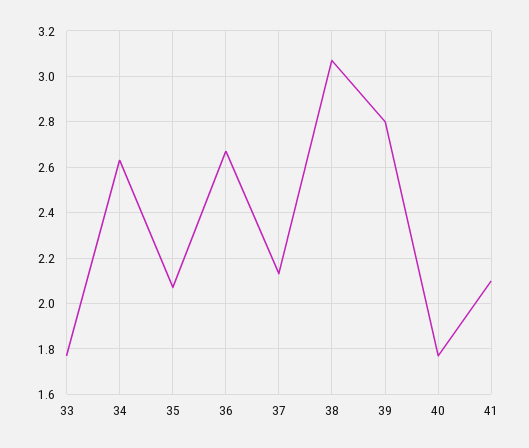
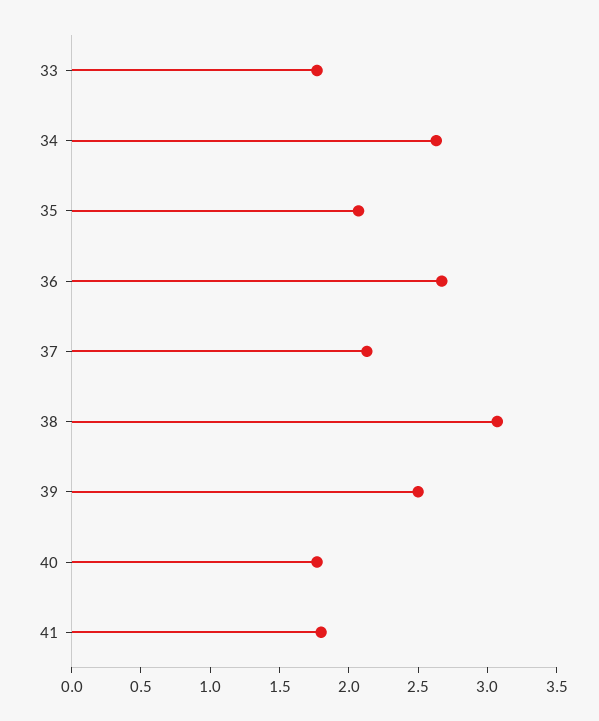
39: 2.8 -> 2.5
41: 2.1 -> 1.8

